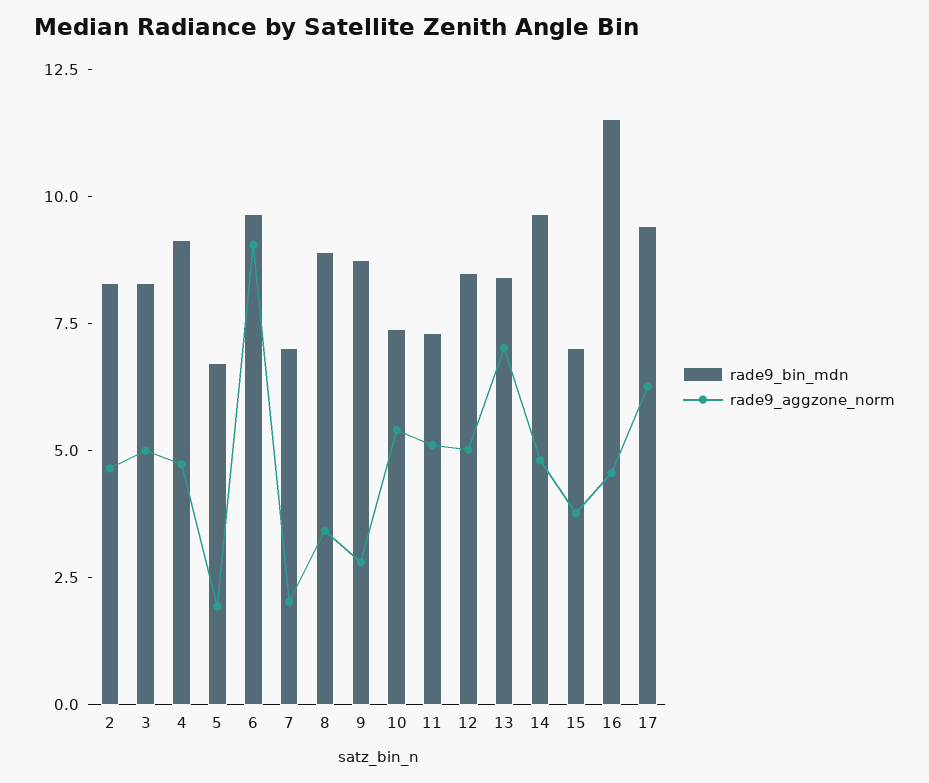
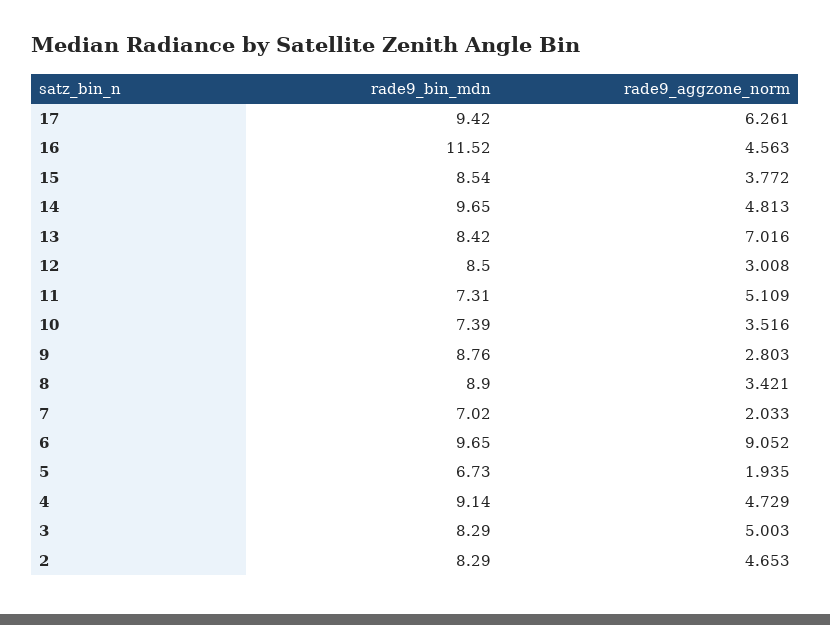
rade9_aggzone_norm, 10: 5.5 -> 3.516
rade9_aggzone_norm, 12: 5 -> 3.008
rade9_bin_mdn, 15: 7 -> 8.54

